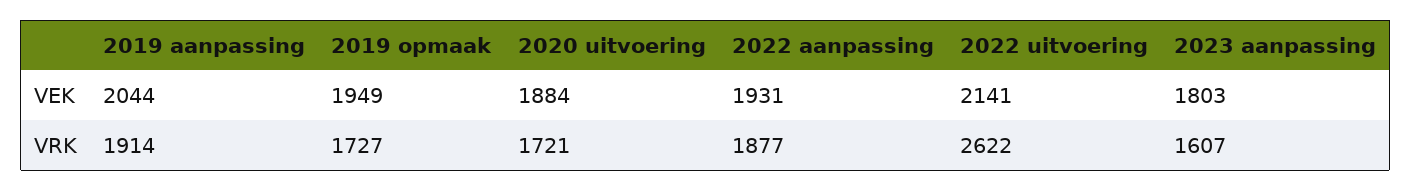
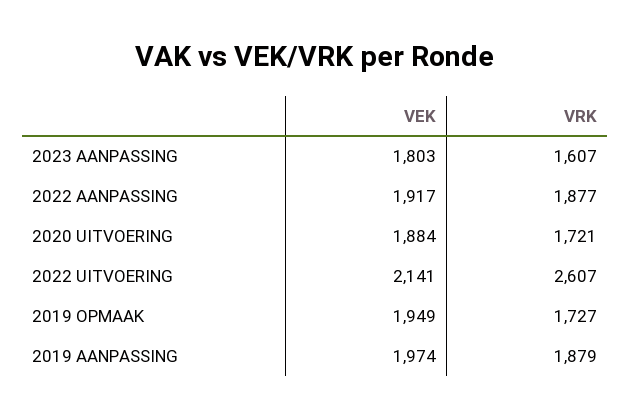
2019 aanpassing, VEK: 2044 -> 1974
2022 aanpassing, VEK: 1931 -> 1917
2019 aanpassing, VRK: 1914 -> 1879
2022 uitvoering, VRK: 2622 -> 2607

